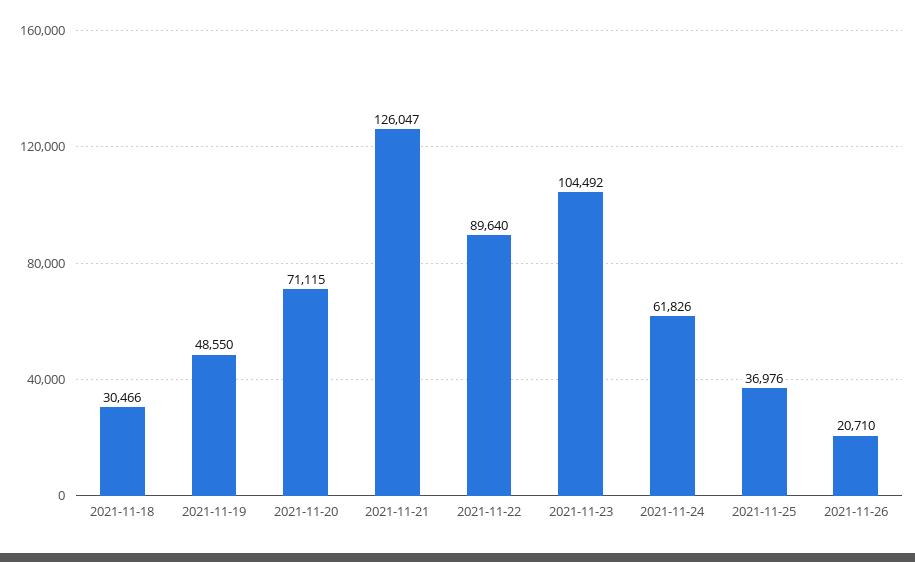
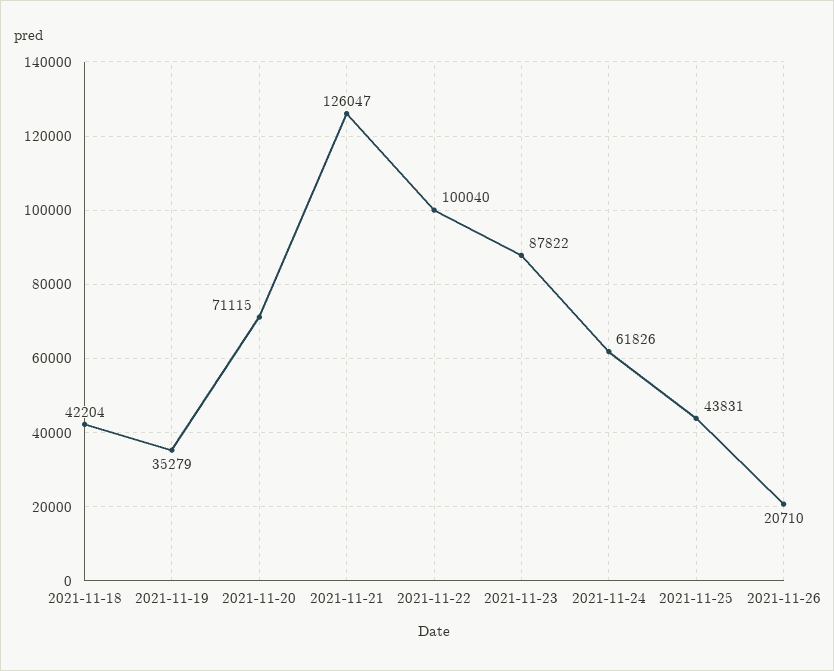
2021-11-18: 30466 -> 42204
2021-11-19: 48550 -> 35279
2021-11-22: 89640 -> 100040
2021-11-23: 104492 -> 87822
2021-11-25: 36976 -> 43831

